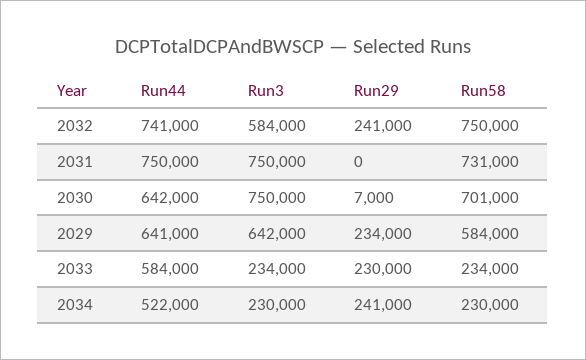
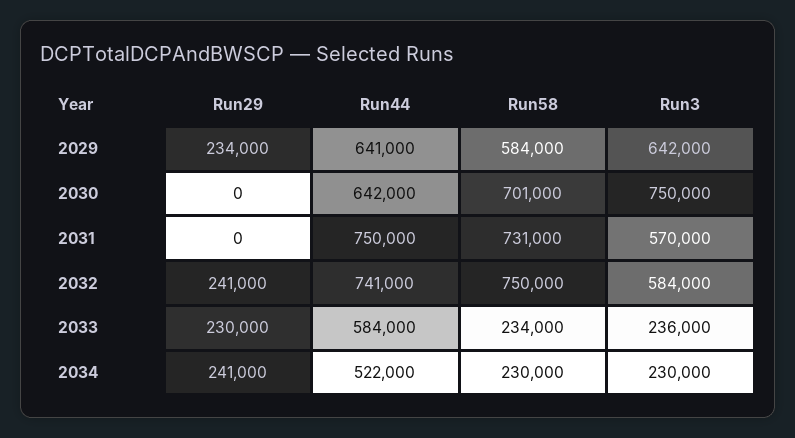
Run3, 2031: 750000 -> 570000
Run29, 2030: 7000 -> 0
Run3, 2033: 234000 -> 236000

